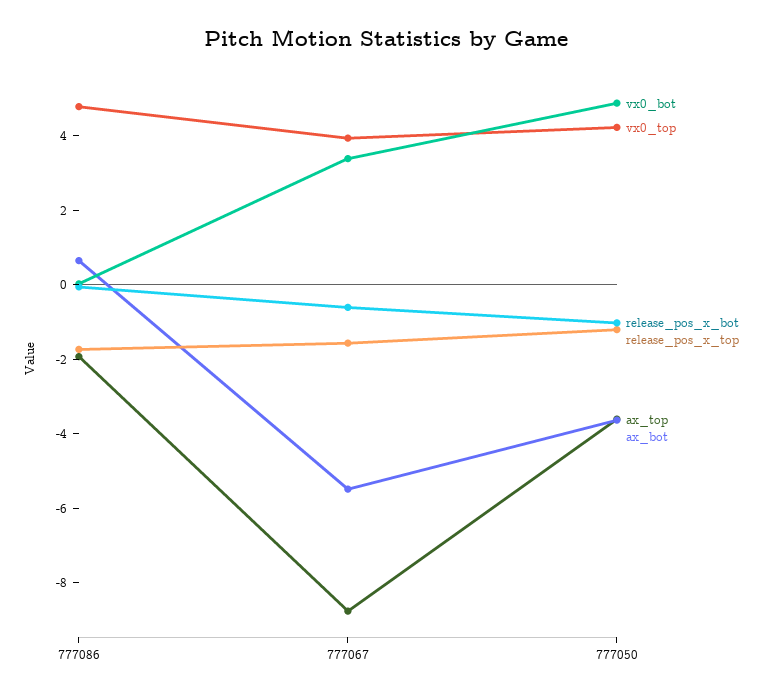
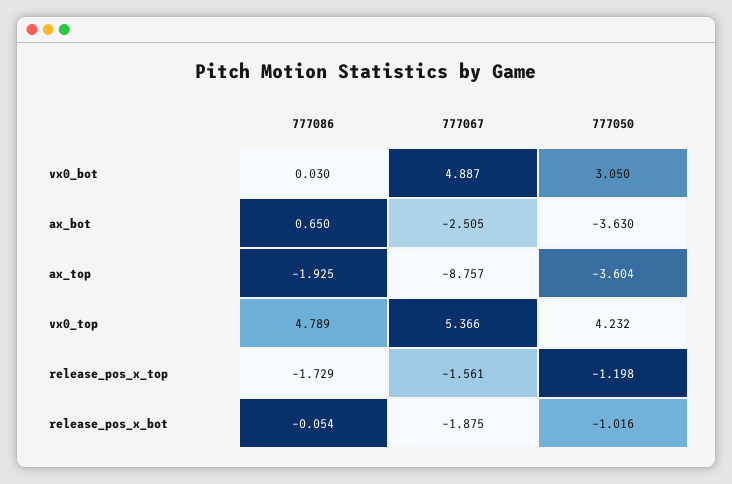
vx0_bot, 777067: 3.5 -> 4.887
vx0_top, 777067: 4 -> 5.366
release_pos_x_bot, 777067: -0.5 -> -1.875
ax_bot, 777067: -5.5 -> -2.505
vx0_bot, 777050: 5 -> 3.05

